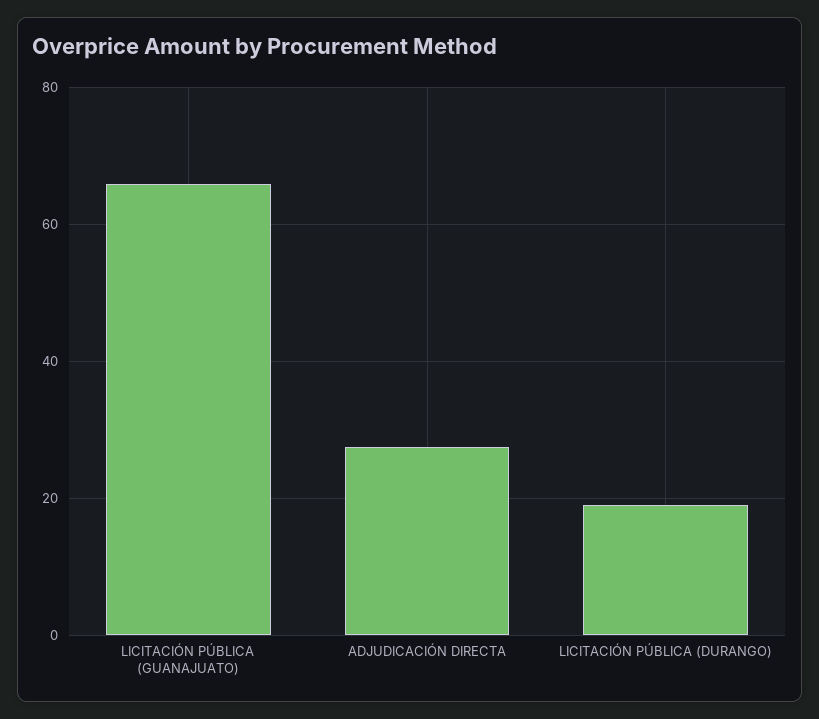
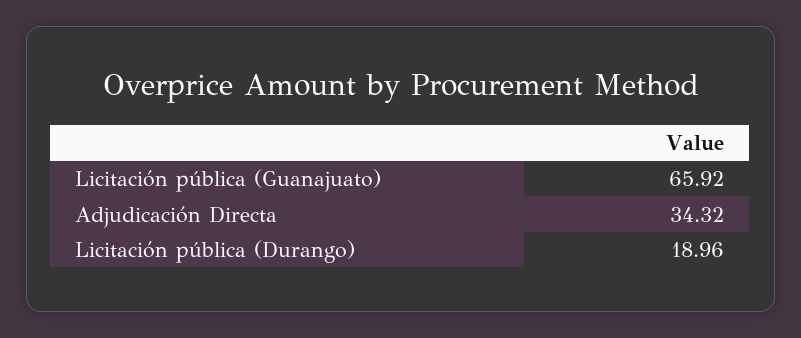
ADJUDICACIÓN DIRECTA: 28 -> 34.32

